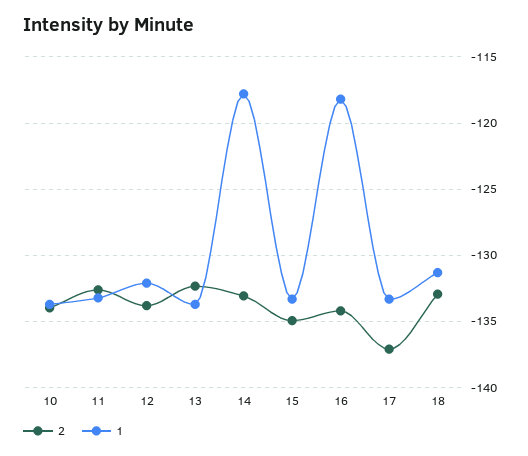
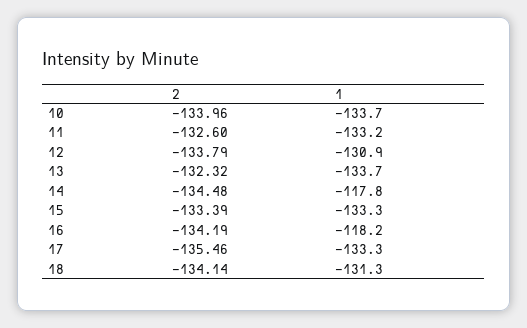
1, 12: -132 -> -130.9
2, 14: -133 -> -134.48
2, 15: -135 -> -133.39
2, 17: -137 -> -135.46
2, 18: -133 -> -134.14

